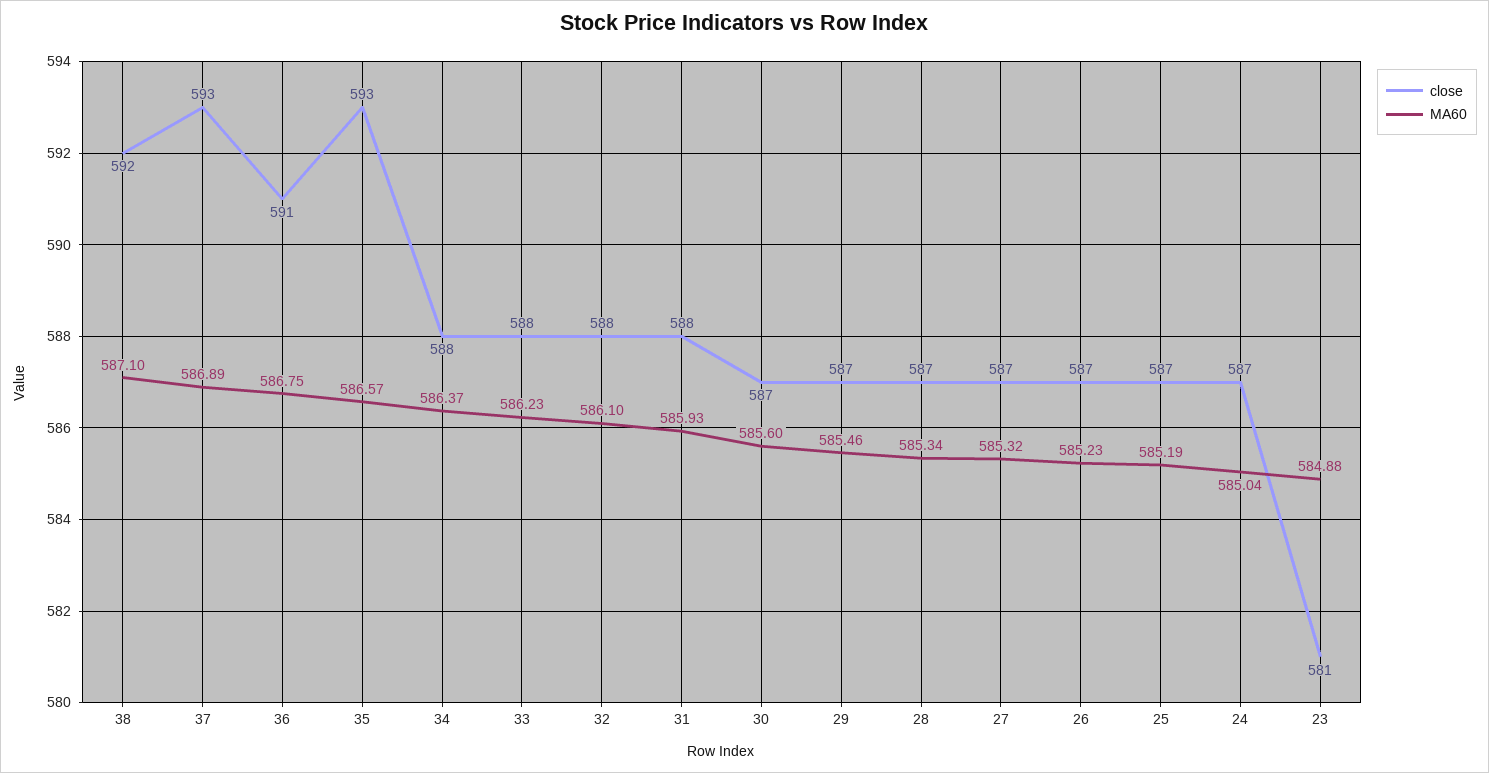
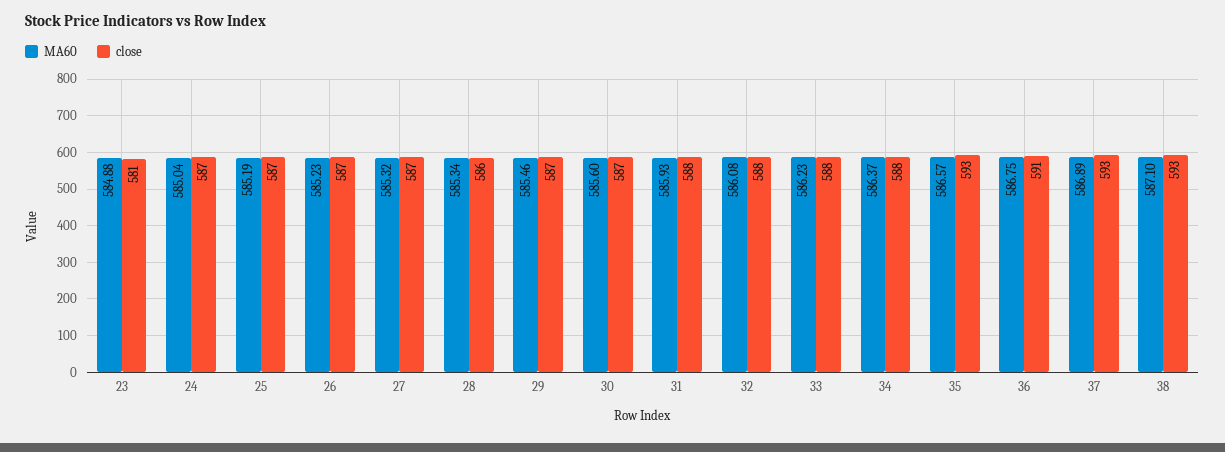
close, 38: 592 -> 593
MA60, 32: 586.1 -> 586.08
close, 28: 587 -> 586

